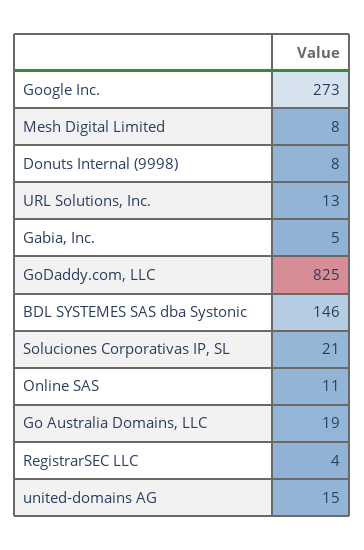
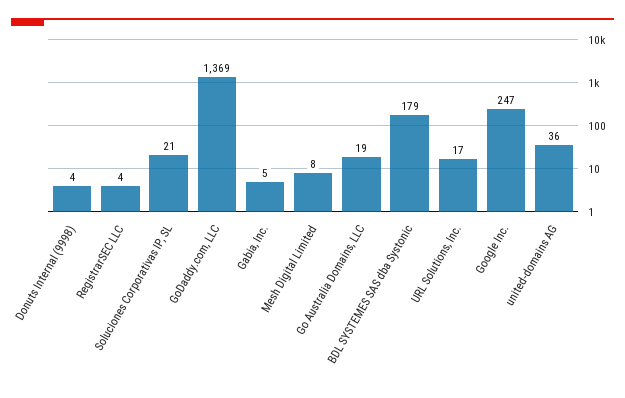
Google Inc.: 273 -> 247
Donuts Internal (9998): 8 -> 4
URL Solutions, Inc.: 13 -> 17
GoDaddy.com, LLC: 825 -> 1369
BDL SYSTEMES SAS dba Systonic: 146 -> 179
Online SAS: 11 -> none
united-domains AG: 15 -> 36

